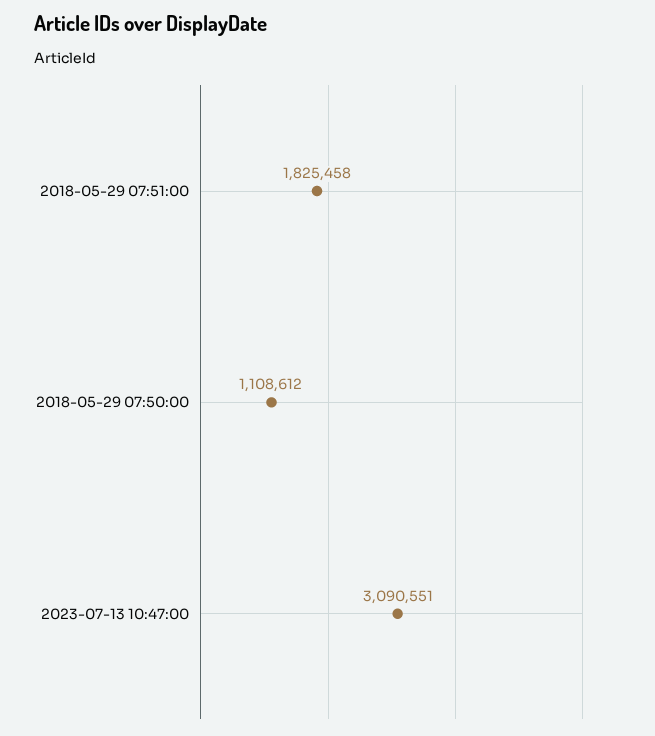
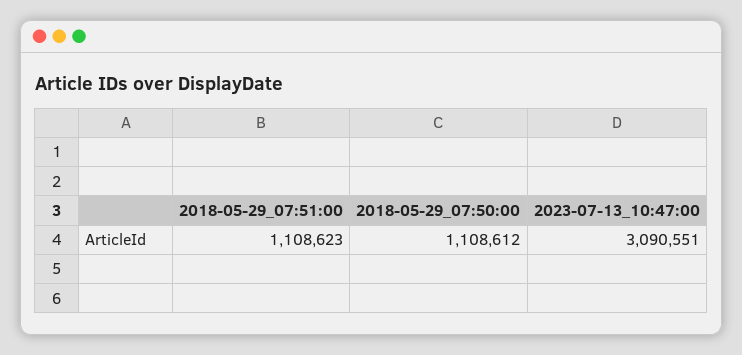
2018-05-29 07:51:00: 1825458 -> 1108623

